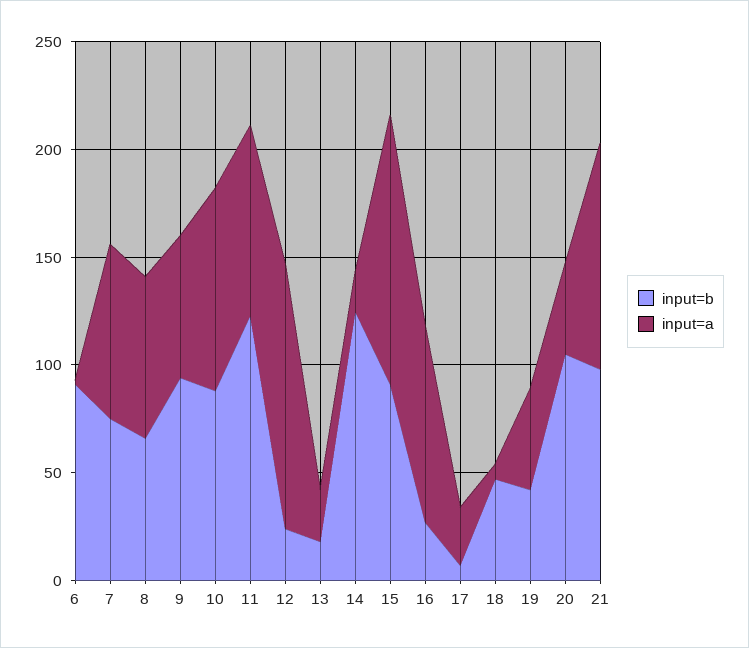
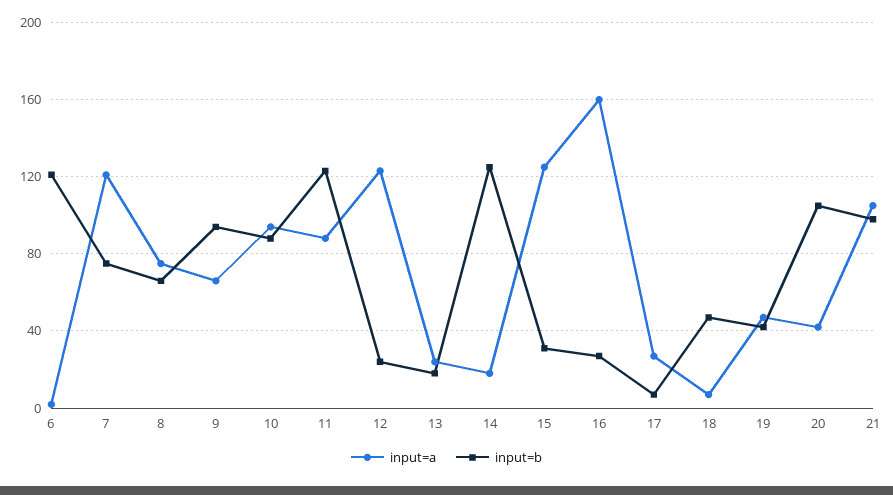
input=b, 6: 90 -> 120
input=a, 7: 80 -> 120
input=b, 15: 90 -> 30
input=a, 16: 90 -> 160

